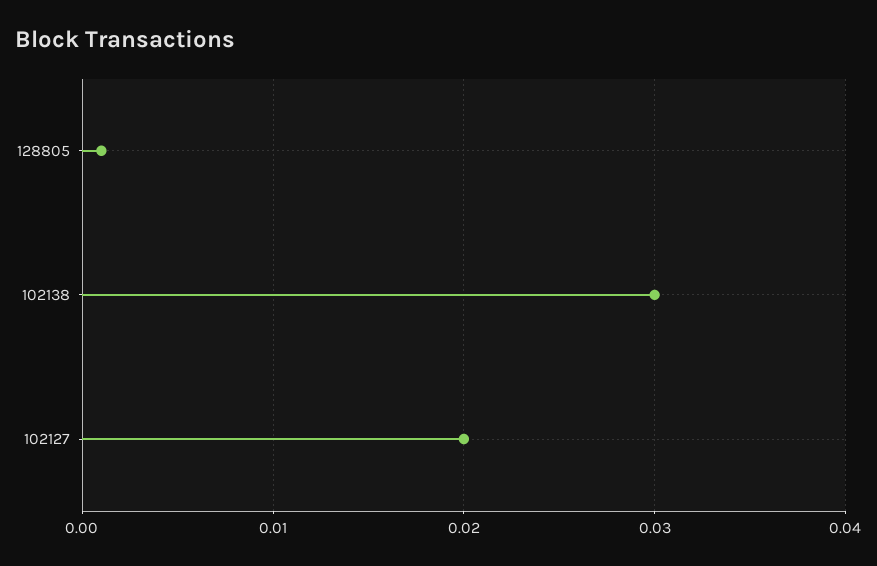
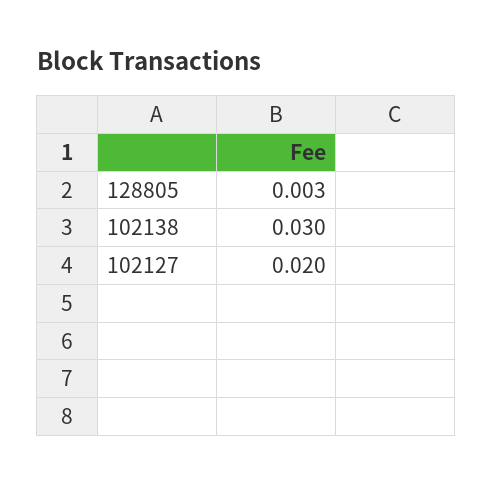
128805: 0.001 -> 0.003

